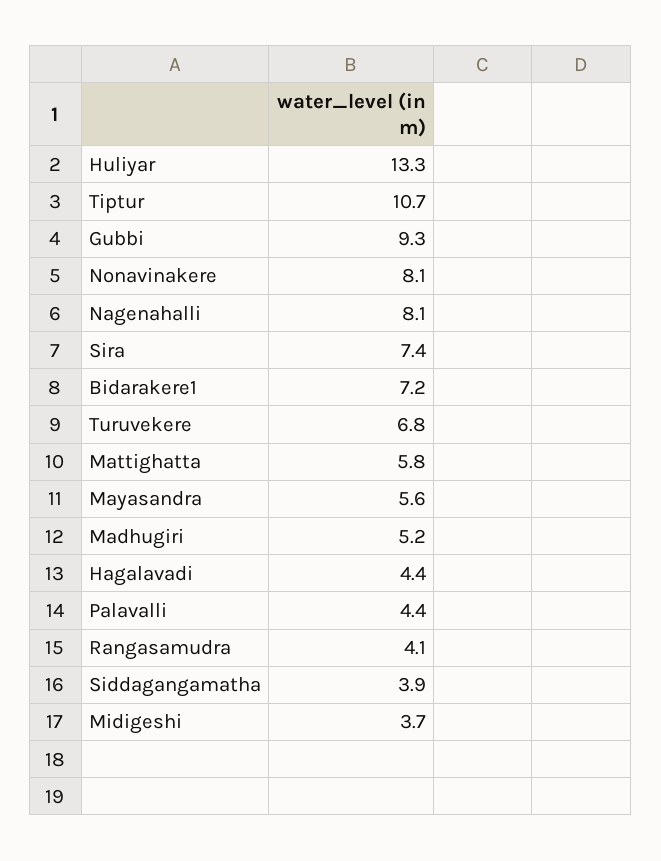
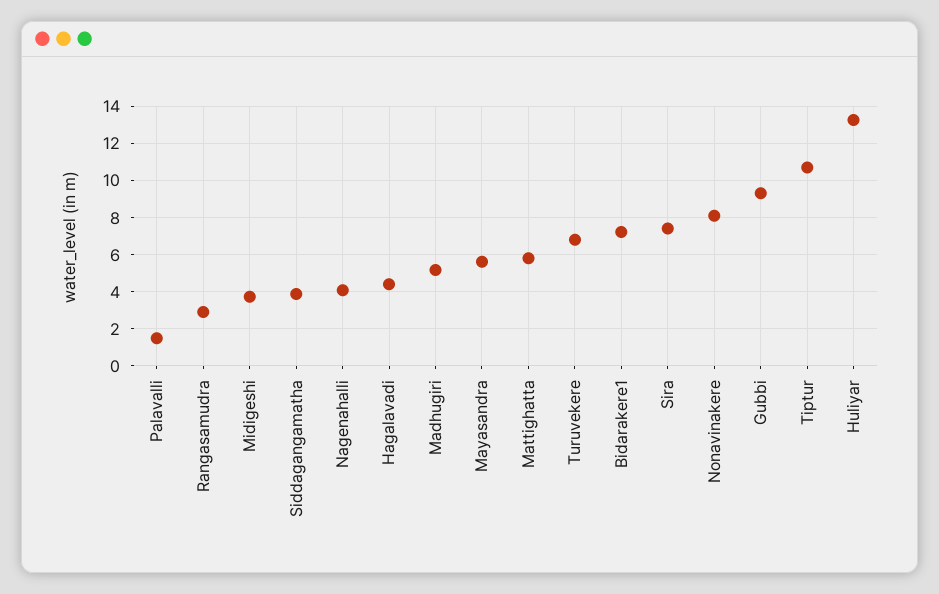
Nagenahalli: 8.1 -> 4
Palavalli: 4.4 -> 1.5
Rangasamudra: 4.1 -> 3

